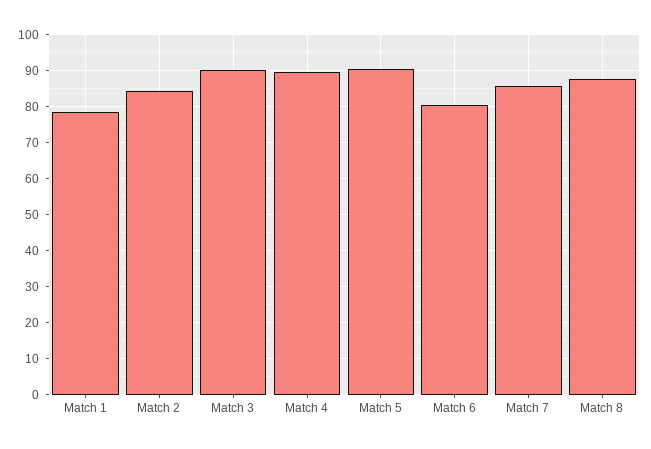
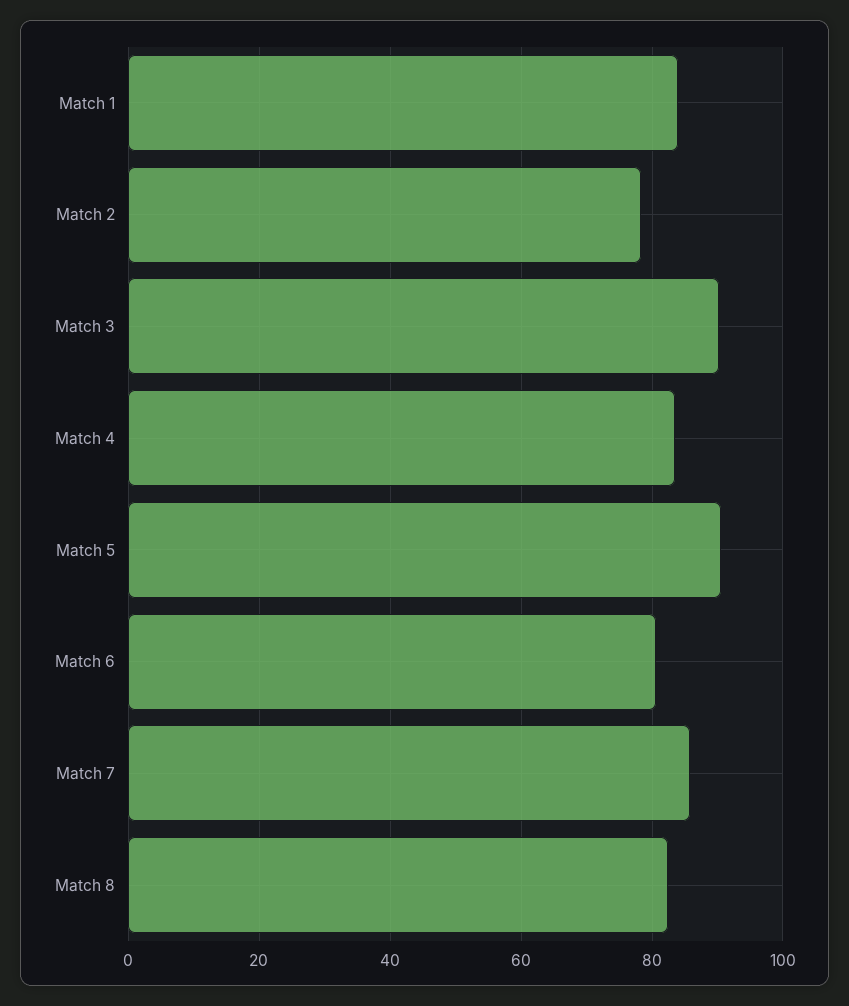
Match 1: 78 -> 84
Match 2: 84 -> 78
Match 4: 90 -> 84
Match 8: 88 -> 82

